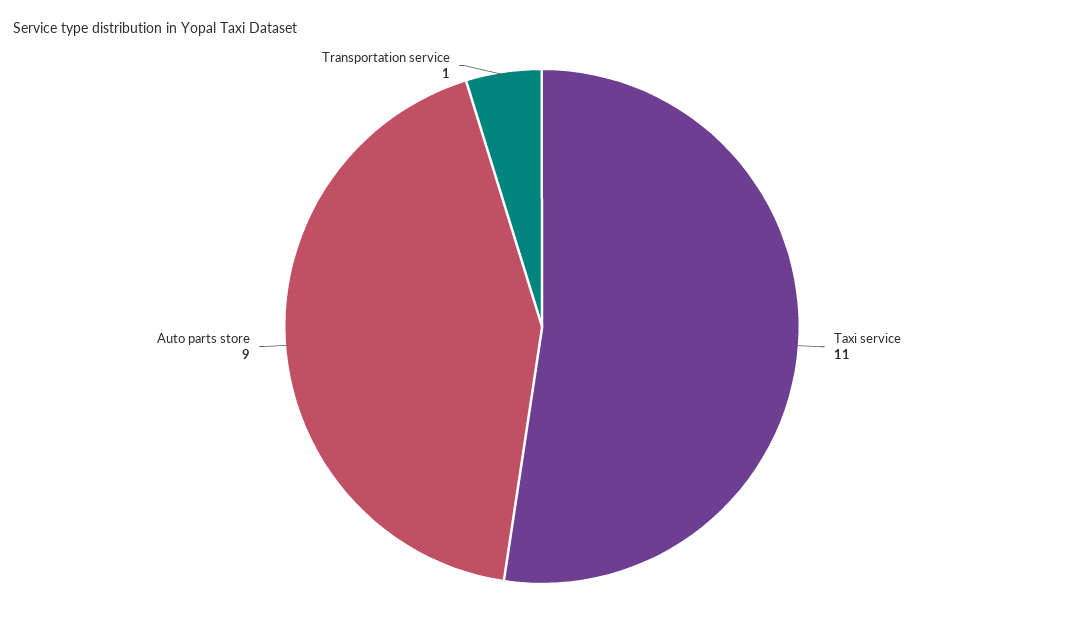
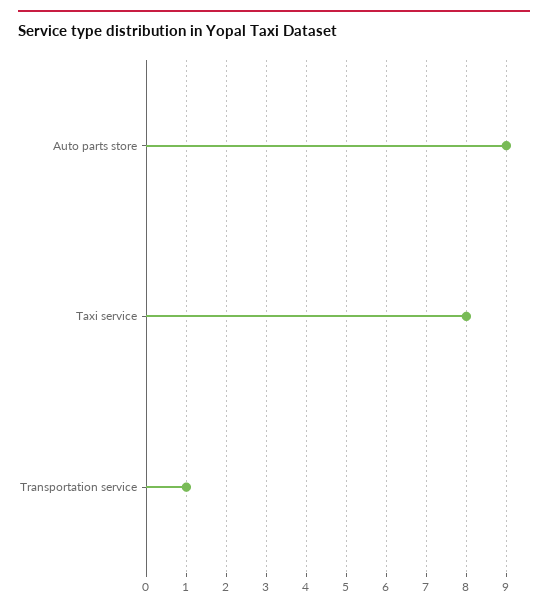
Taxi service: 11 -> 8

